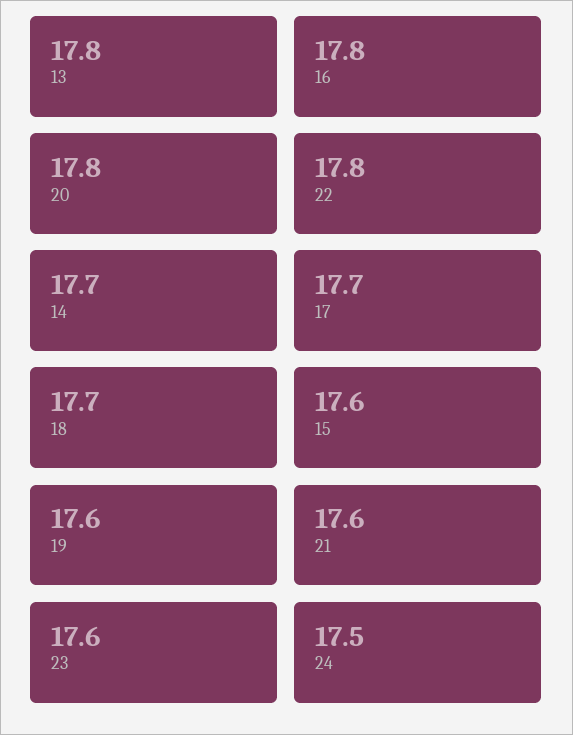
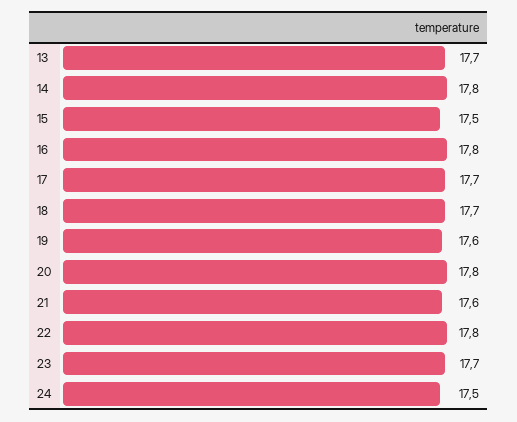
13: 17.8 -> 17.7
14: 17.7 -> 17.8
15: 17.6 -> 17.5
23: 17.6 -> 17.7

